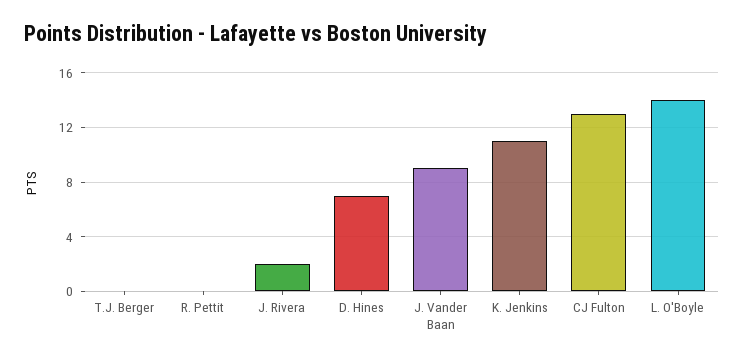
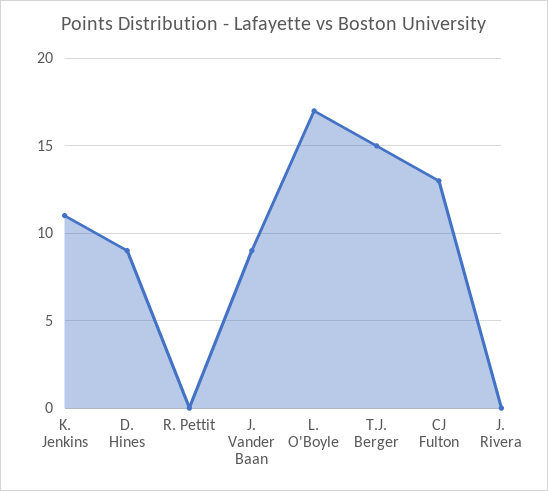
T.J. Berger: 0 -> 15
J. Rivera: 2 -> 0
D. Hines: 7 -> 9
L. O'Boyle: 14 -> 17

